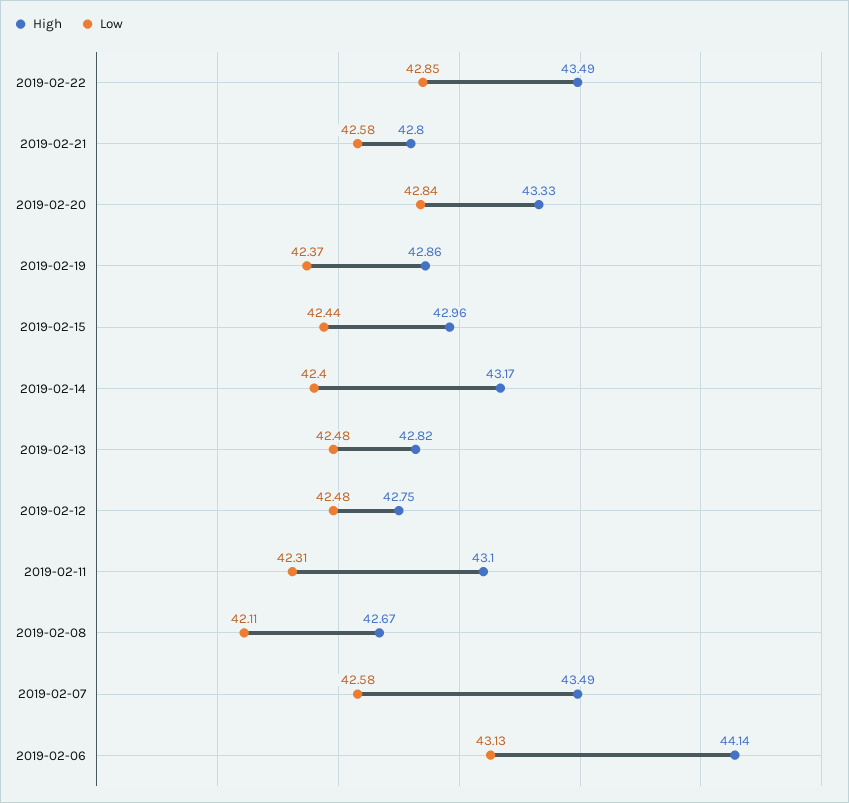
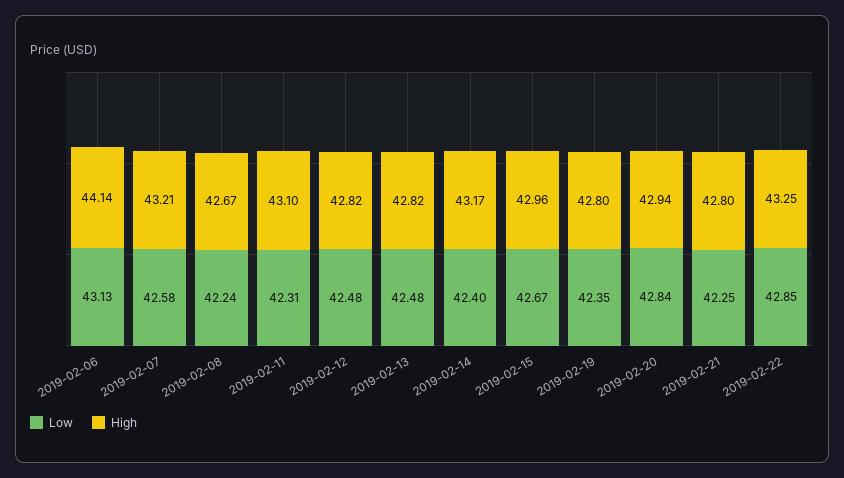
High, 2019-02-22: 43.49 -> 43.25
Low, 2019-02-21: 42.58 -> 42.25
High, 2019-02-20: 43.33 -> 42.94
High, 2019-02-19: 42.86 -> 42.8
Low, 2019-02-19: 42.37 -> 42.35
Low, 2019-02-15: 42.44 -> 42.67
High, 2019-02-12: 42.75 -> 42.82
Low, 2019-02-08: 42.11 -> 42.24
High, 2019-02-07: 43.49 -> 43.21

